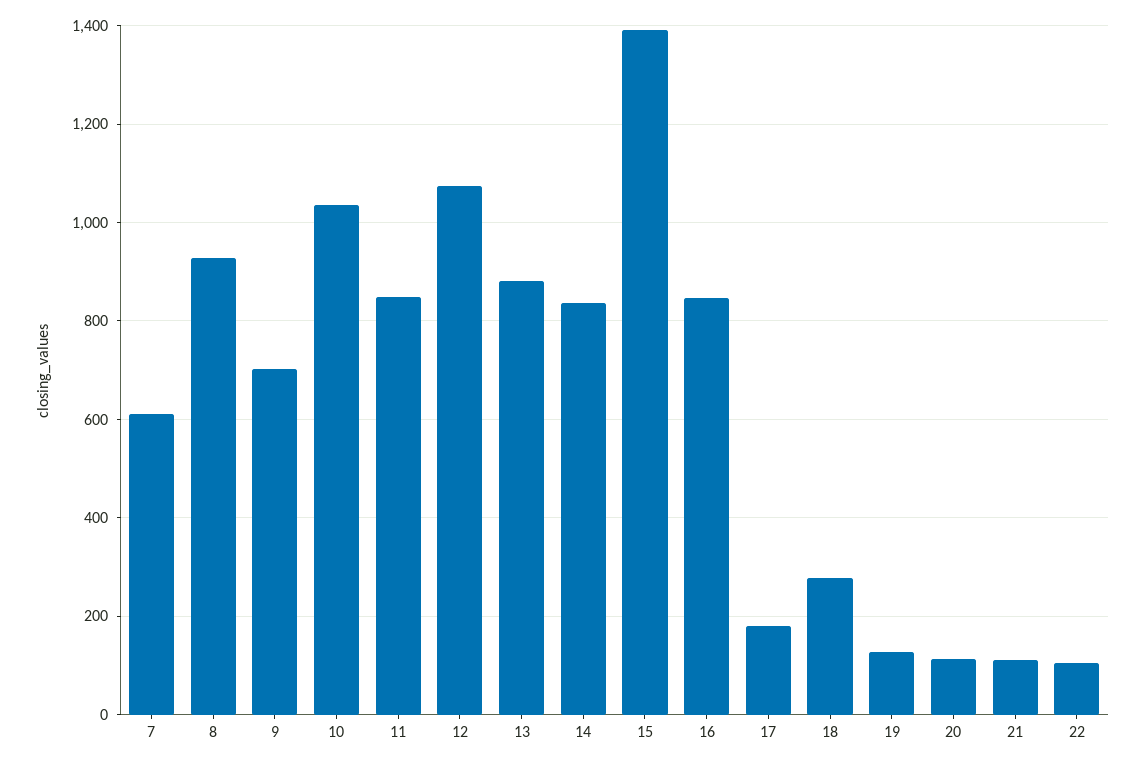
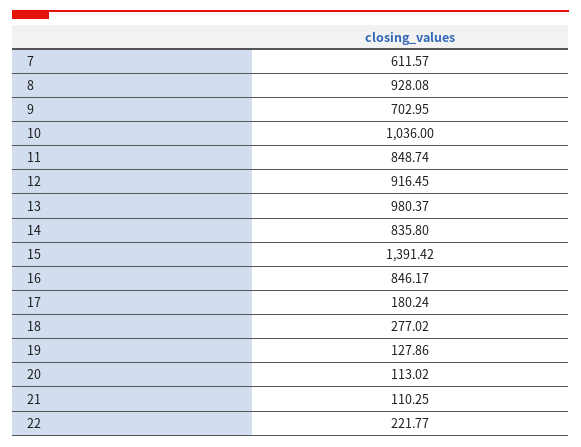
12: 1080 -> 916.45
13: 880 -> 980.37
22: 100 -> 221.77

